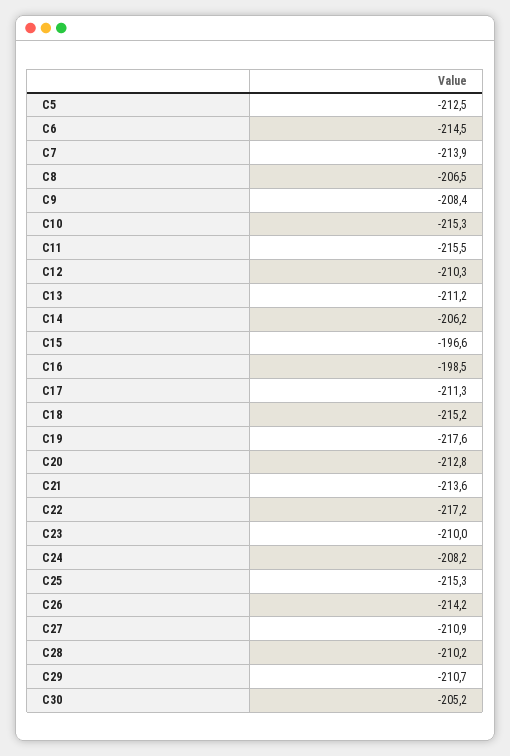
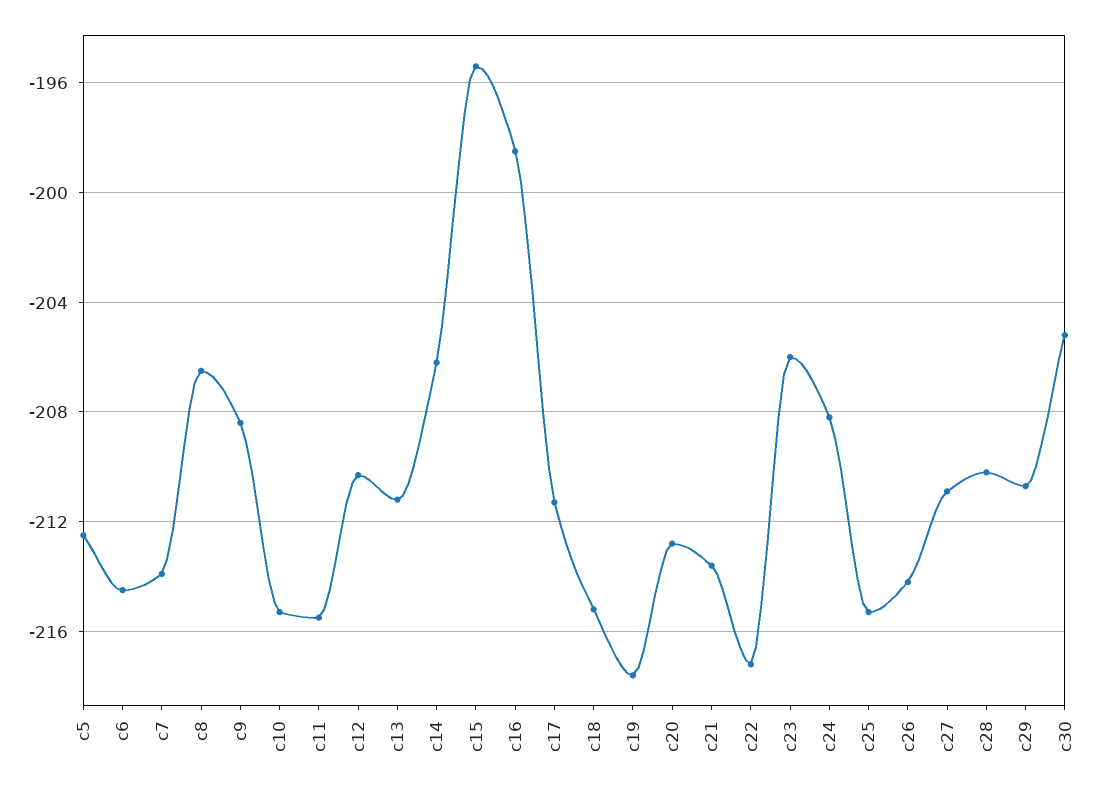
C15: -196.6 -> -195.5
C23: -210 -> -206

